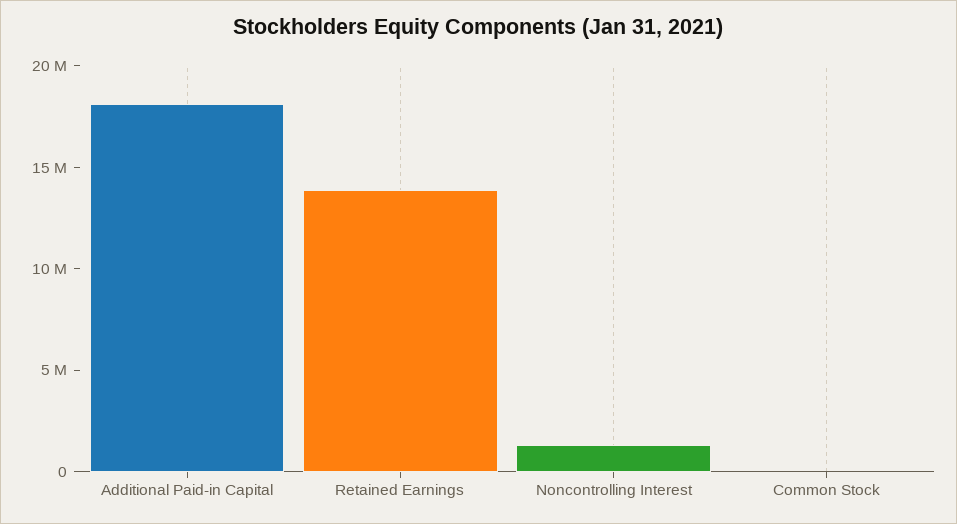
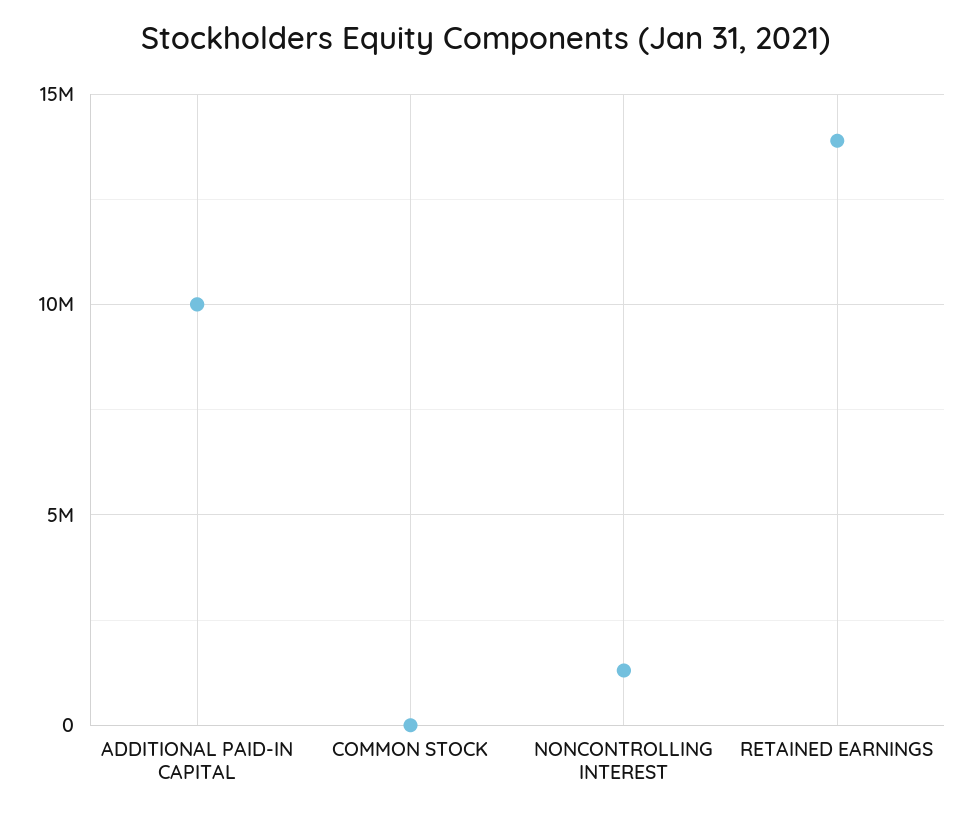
Additional Paid-in Capital: 18000000 -> 10000000

